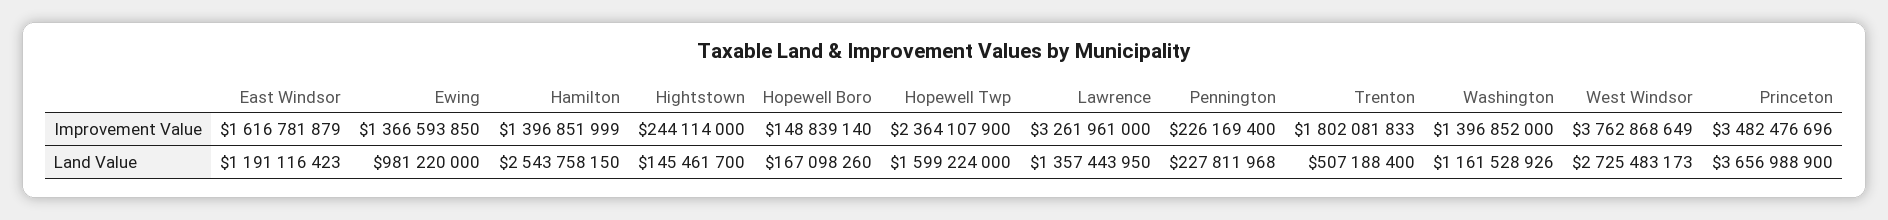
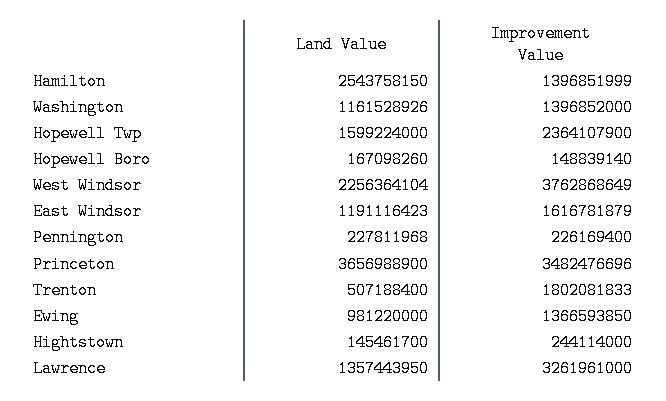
West Windsor, Land Value: 2725483173 -> 2256364104

